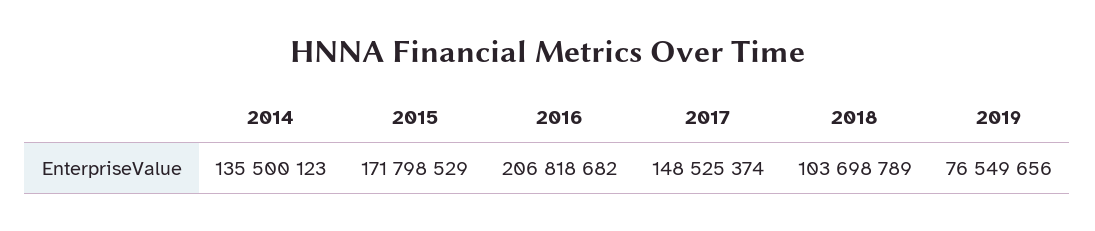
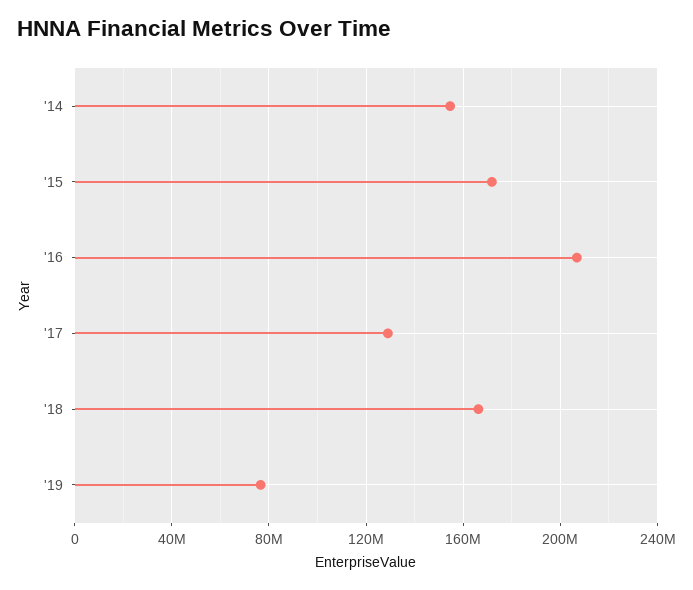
2014: 135500123 -> 155000000
2017: 148525374 -> 130000000
2018: 103698789 -> 165000000

